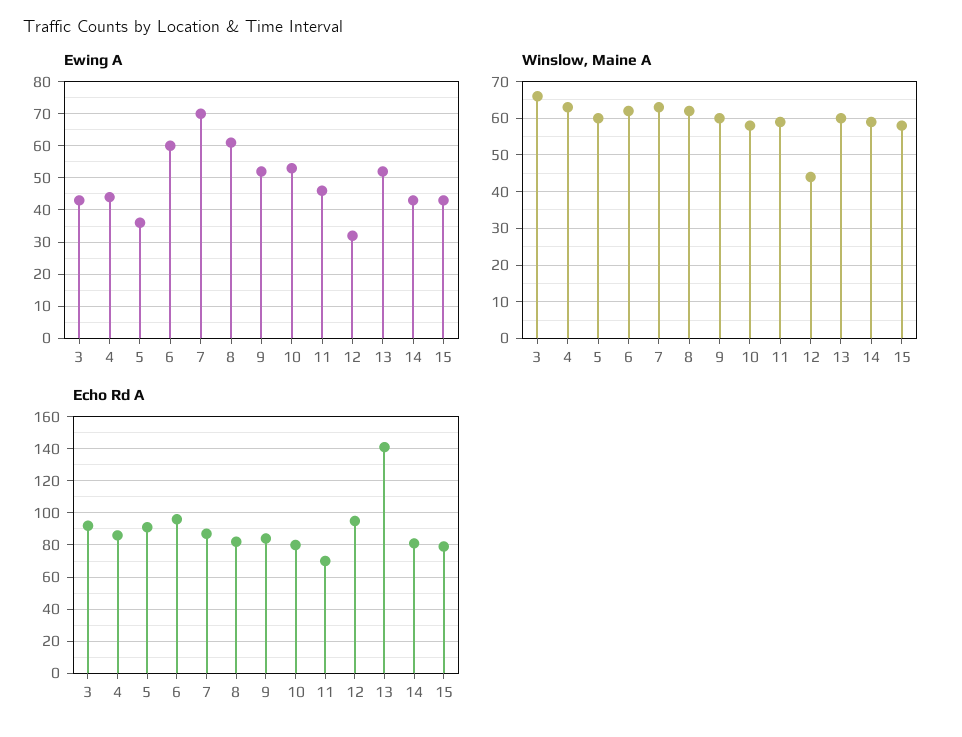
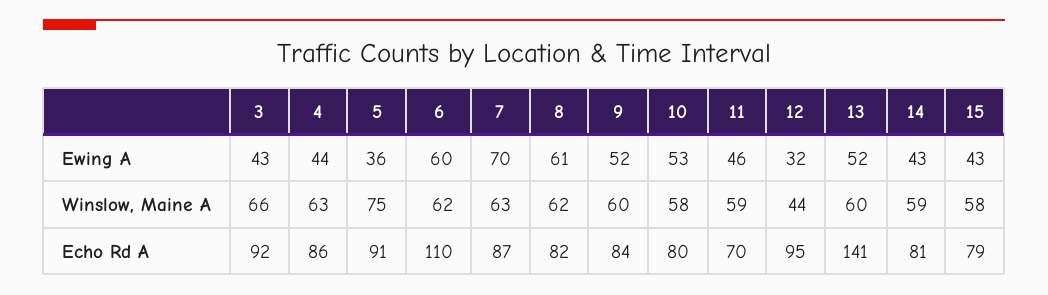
Winslow, Maine A, 5: 60 -> 75
Echo Rd A, 6: 95 -> 110

